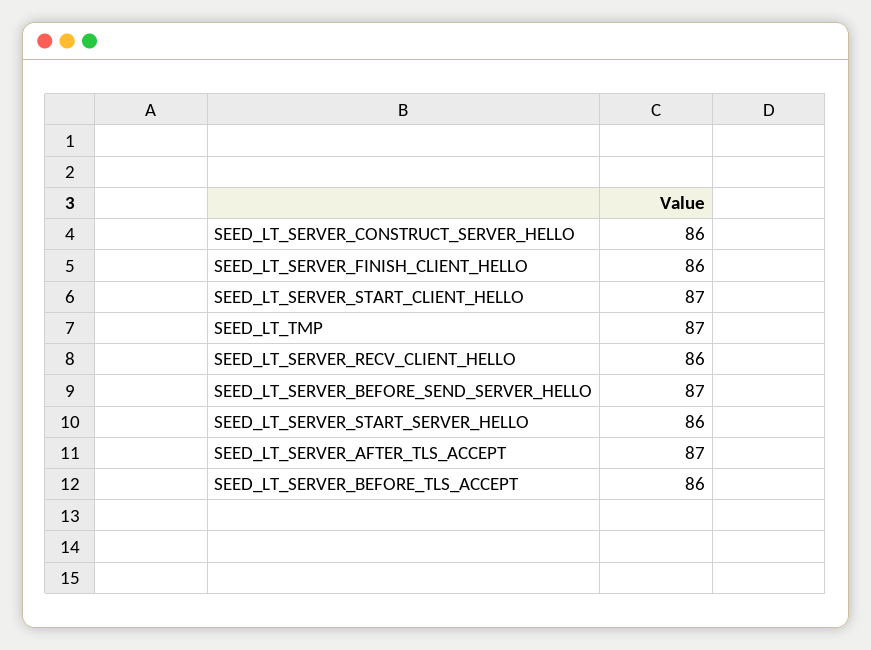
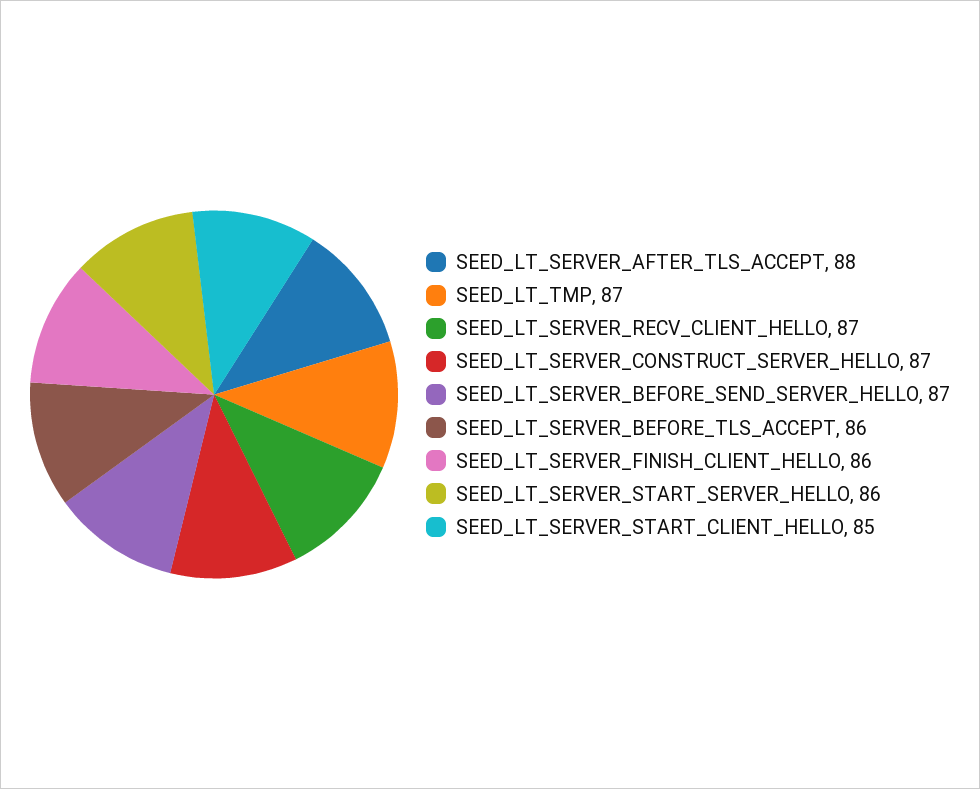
SEED_LT_SERVER_CONSTRUCT_SERVER_HELLO: 86 -> 87
SEED_LT_SERVER_START_CLIENT_HELLO: 87 -> 85
SEED_LT_SERVER_RECV_CLIENT_HELLO: 86 -> 87
SEED_LT_SERVER_AFTER_TLS_ACCEPT: 87 -> 88

